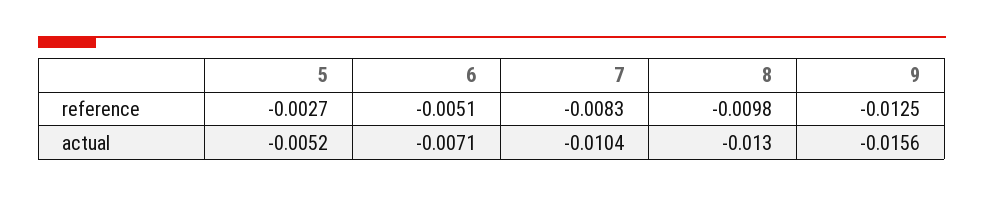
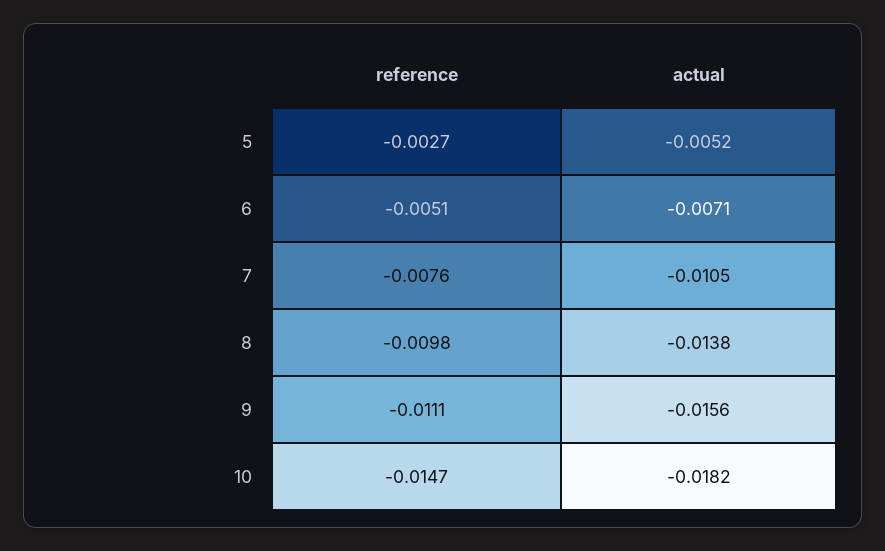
7, reference: -0.0083 -> -0.0076
9, reference: -0.0125 -> -0.0111
7, actual: -0.0104 -> -0.0105
8, actual: -0.013 -> -0.0138
10, reference: none -> -0.0147
10, actual: none -> -0.0182

